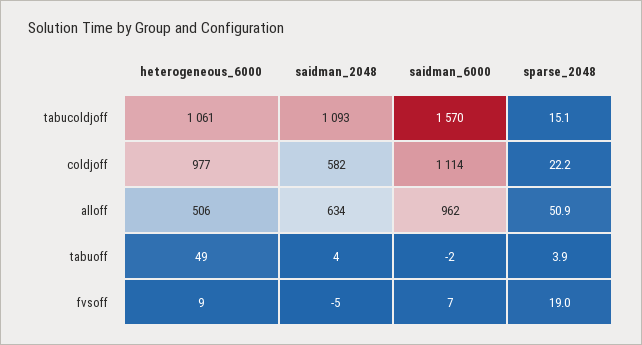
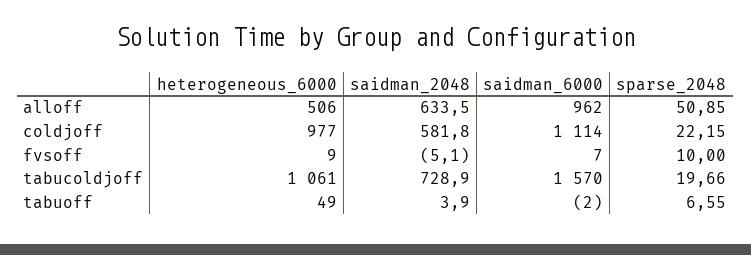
saidman_2048, tabucoldjoff: 1093 -> 728.9
sparse_2048, tabucoldjoff: 15.1 -> 19.66
sparse_2048, tabuoff: 3.9 -> 6.55
sparse_2048, fvsoff: 19 -> 10

